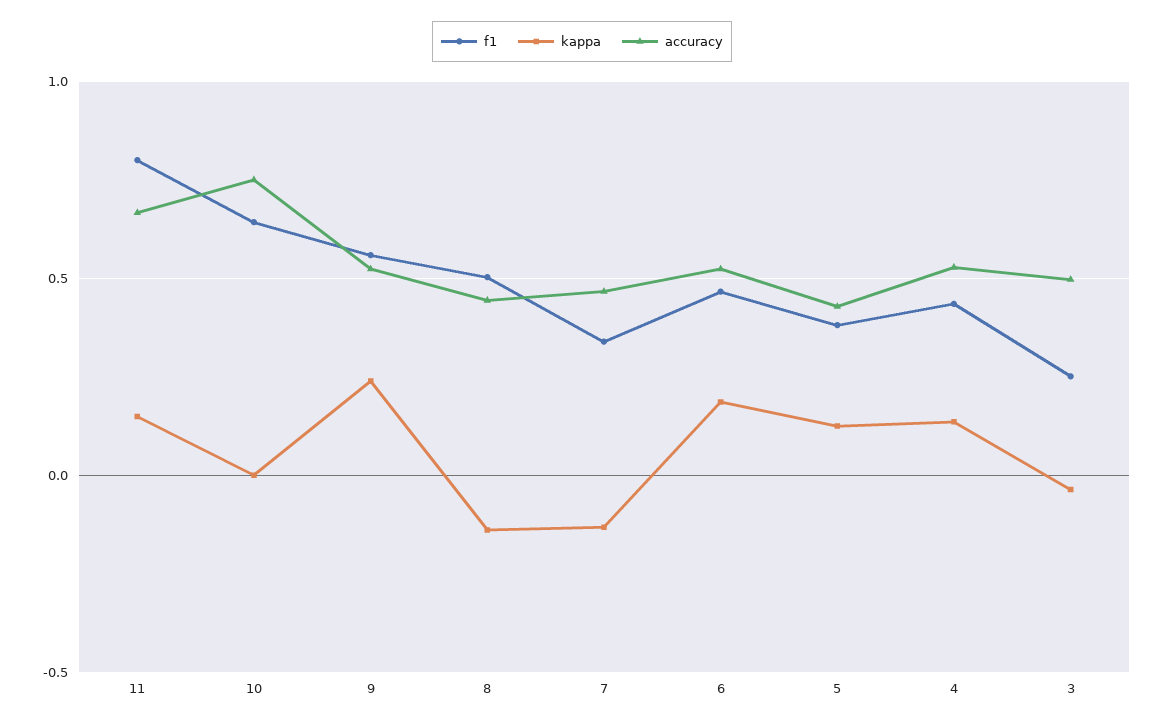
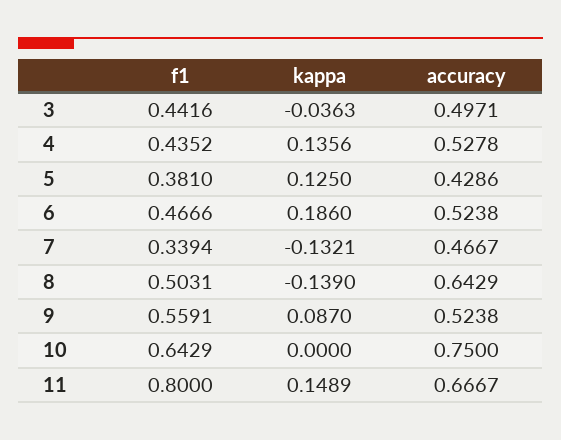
kappa, 9: 0.25 -> 0.087
accuracy, 8: 0.45 -> 0.6429
f1, 3: 0.25 -> 0.4416

